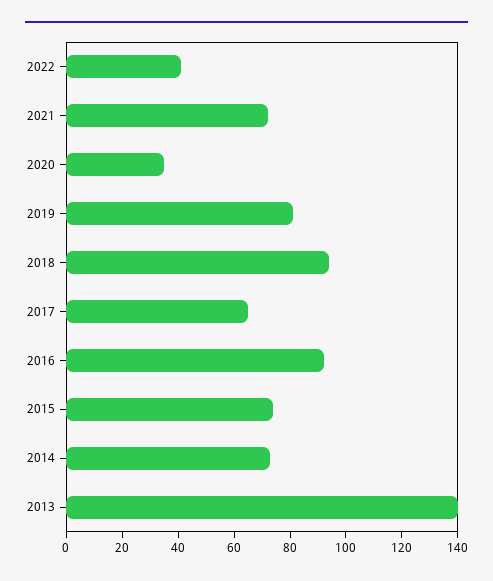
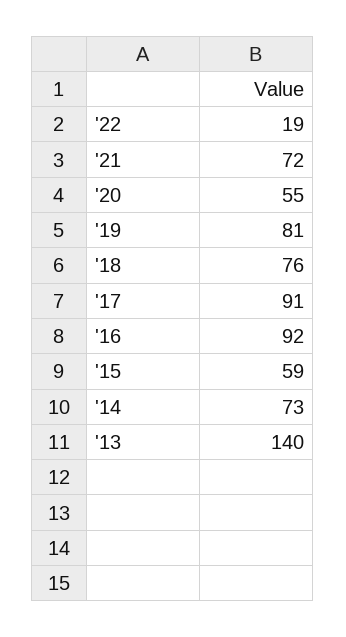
2022: 40 -> 19
2020: 35 -> 55
2018: 95 -> 76
2017: 65 -> 91
2015: 75 -> 59

